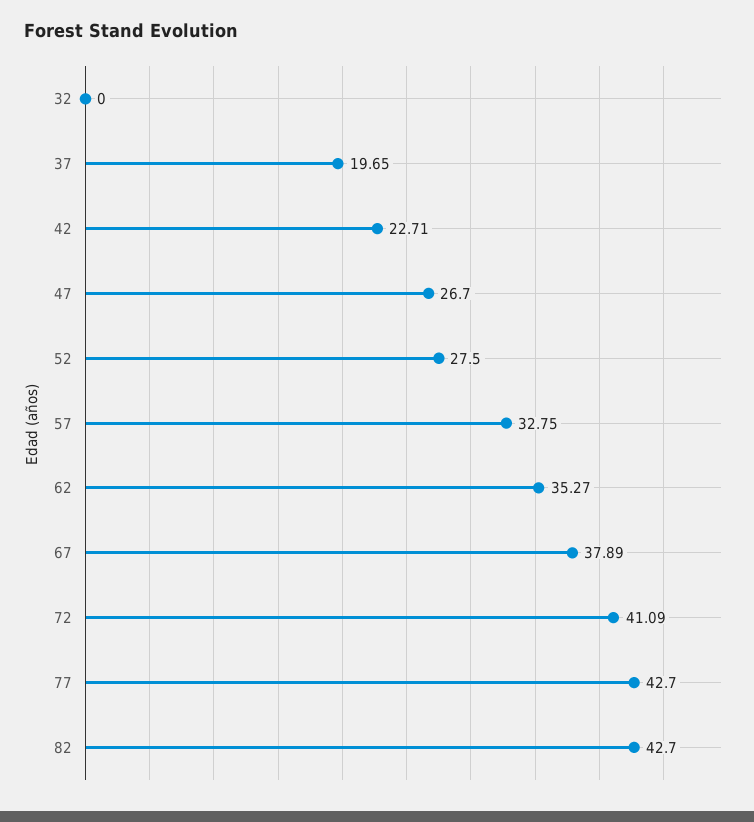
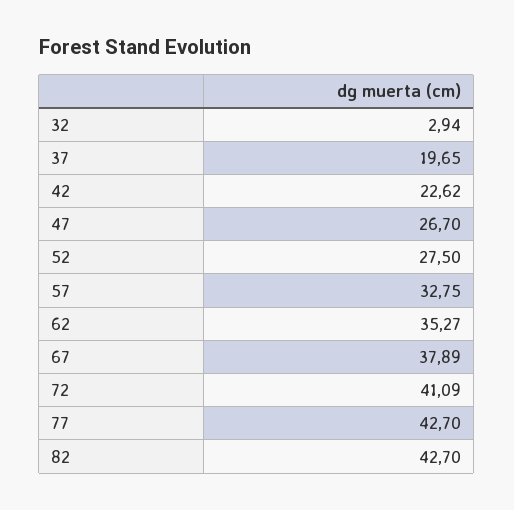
32: 0 -> 2.94
42: 22.71 -> 22.62

